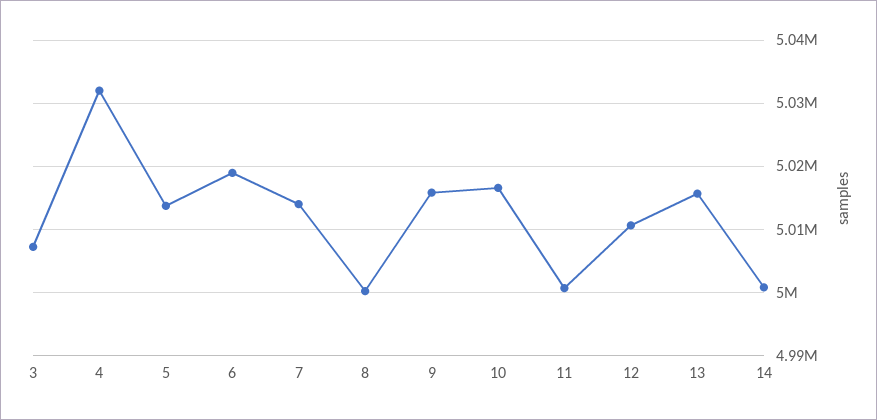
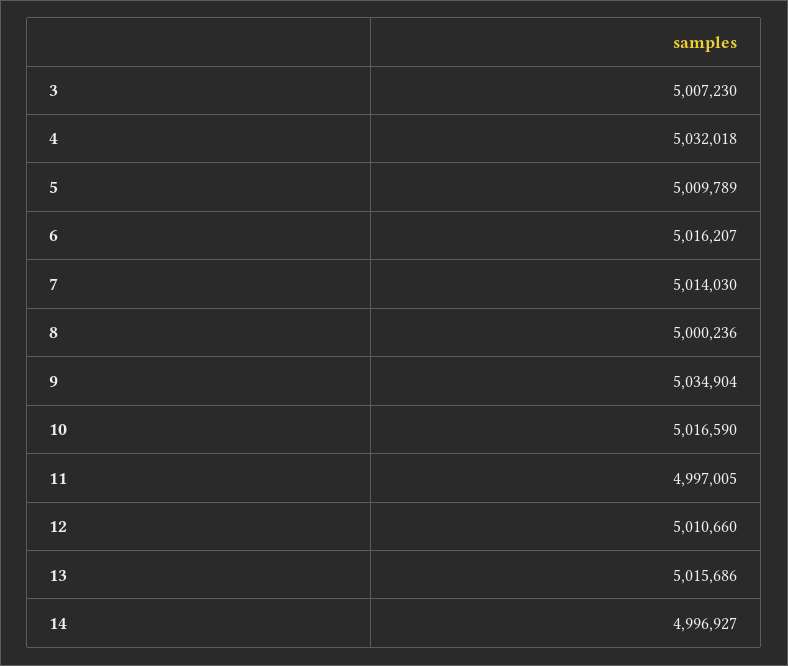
5: 5014000 -> 5009789
6: 5019000 -> 5016207
9: 5016000 -> 5034904
11: 5001000 -> 4997005
14: 5001000 -> 4996927

